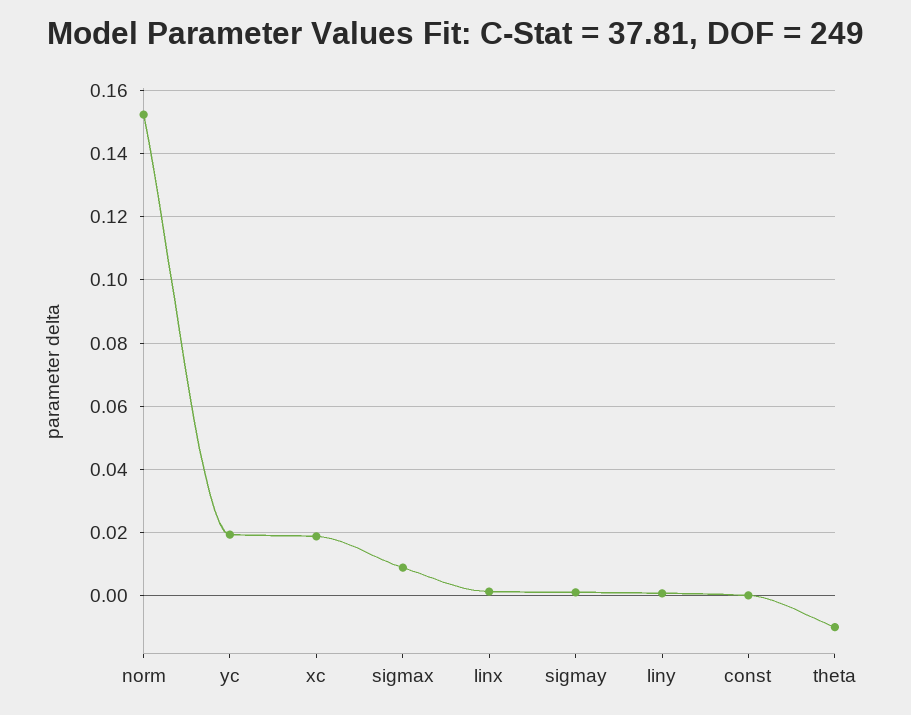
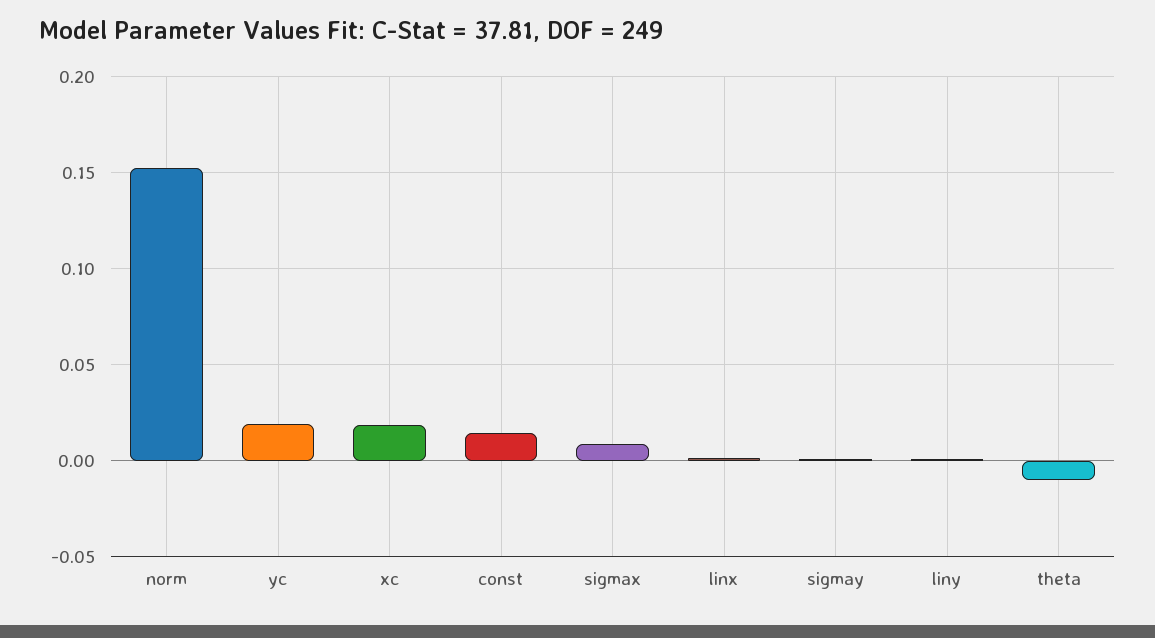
const: 0 -> 0.015

